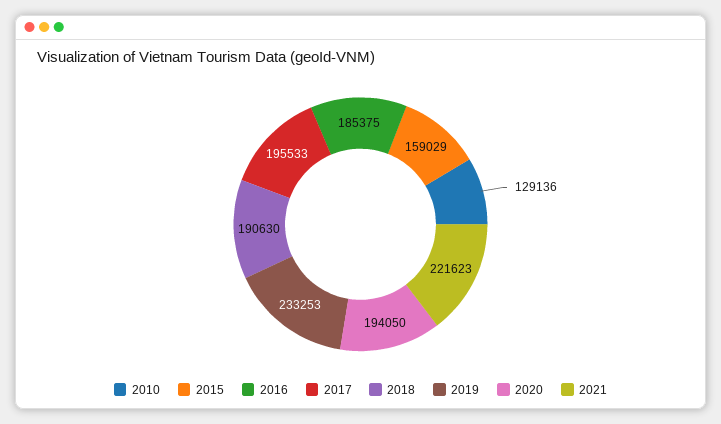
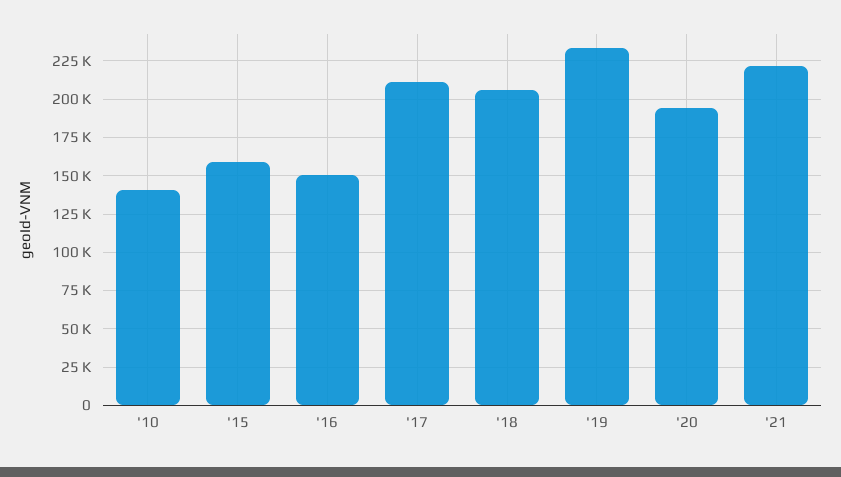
2010: 129136 -> 140000
2016: 185375 -> 150000
2017: 195533 -> 210000
2018: 190630 -> 205000

